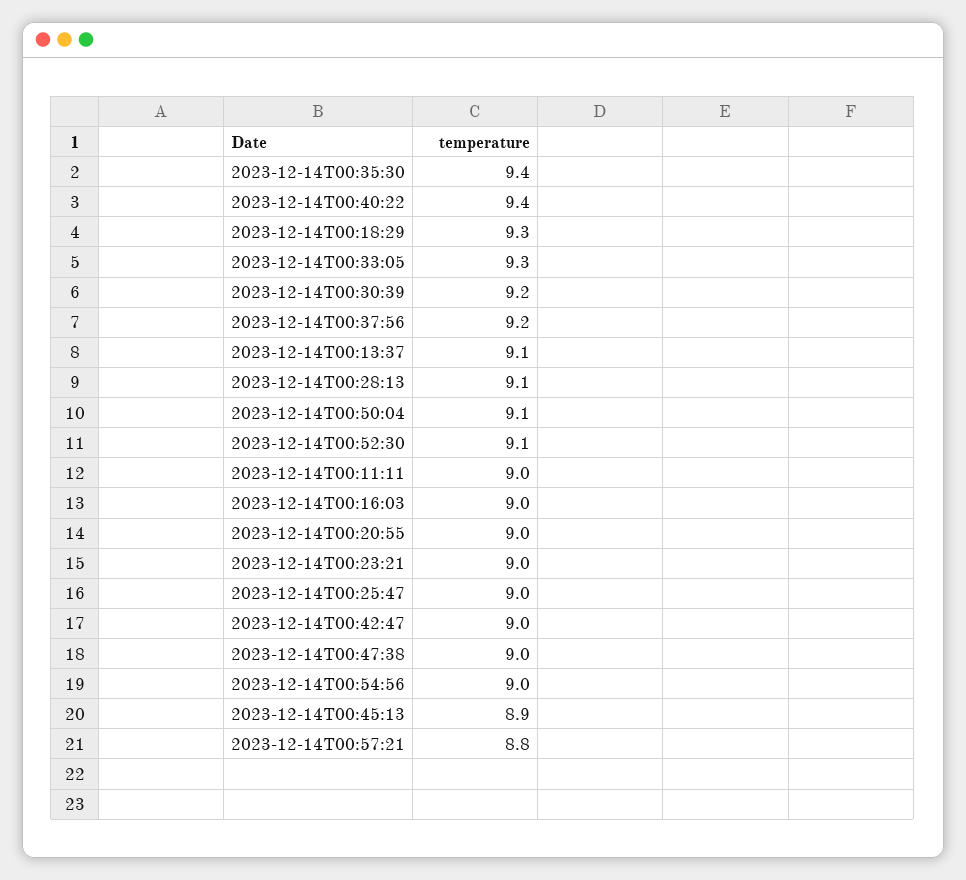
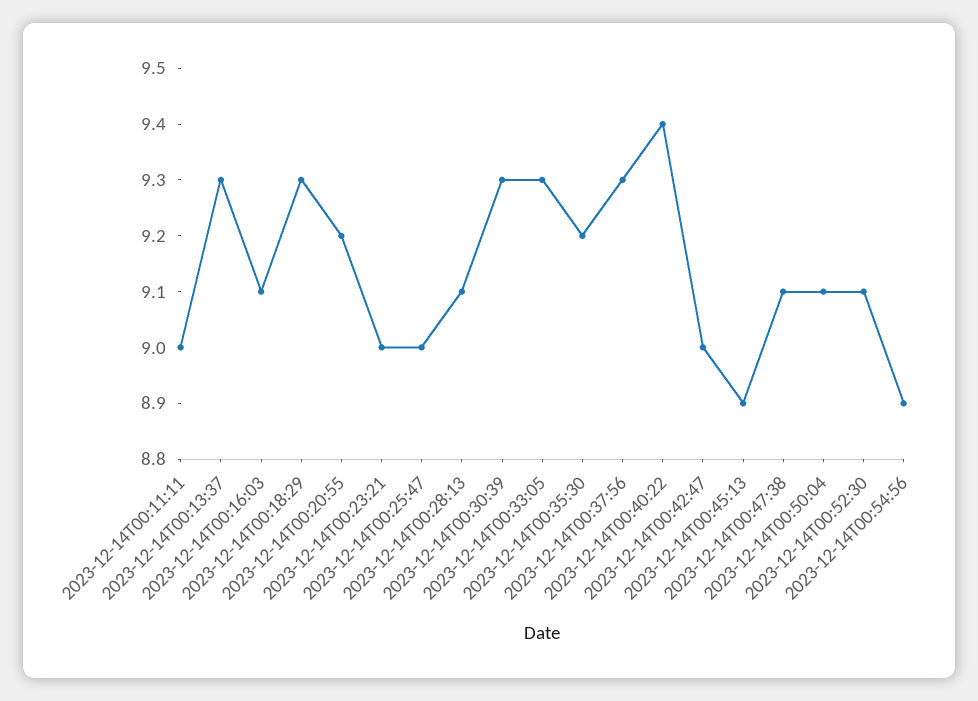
2023-12-14T00:35:30: 9.4 -> 9.2
2023-12-14T00:30:39: 9.2 -> 9.3
2023-12-14T00:37:56: 9.2 -> 9.3
2023-12-14T00:13:37: 9.1 -> 9.3
2023-12-14T00:16:03: 9 -> 9.1
2023-12-14T00:20:55: 9 -> 9.2
2023-12-14T00:47:38: 9 -> 9.1
2023-12-14T00:54:56: 9 -> 8.9
2023-12-14T00:57:21: 8.8 -> none

